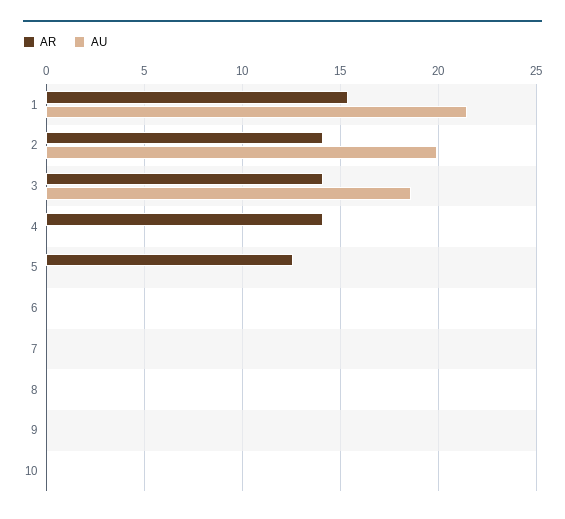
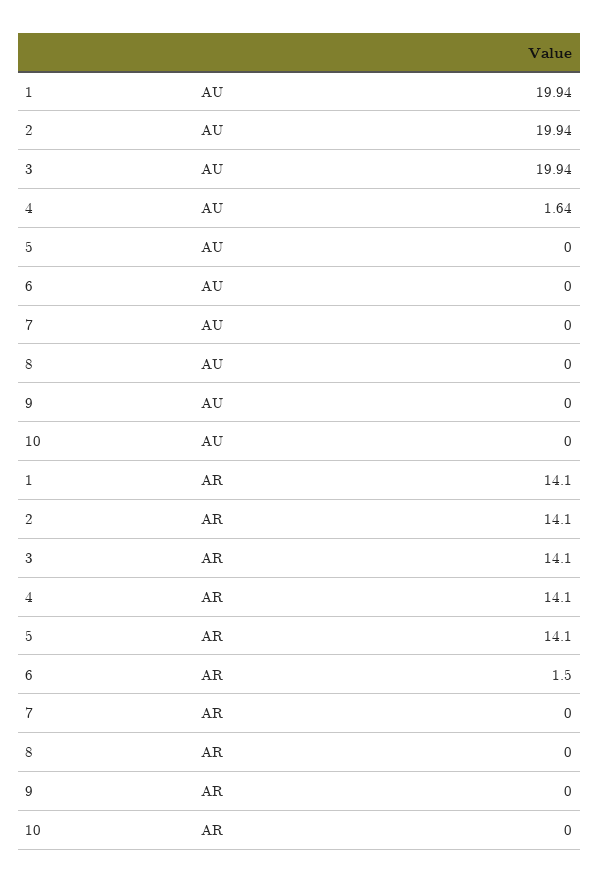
AR, 1: 15.5 -> 14.1
AU, 1: 21.5 -> 19.94
AU, 3: 18.5 -> 19.94
AU, 4: 0 -> 1.64
AR, 5: 12.5 -> 14.1
AR, 6: 0 -> 1.5

